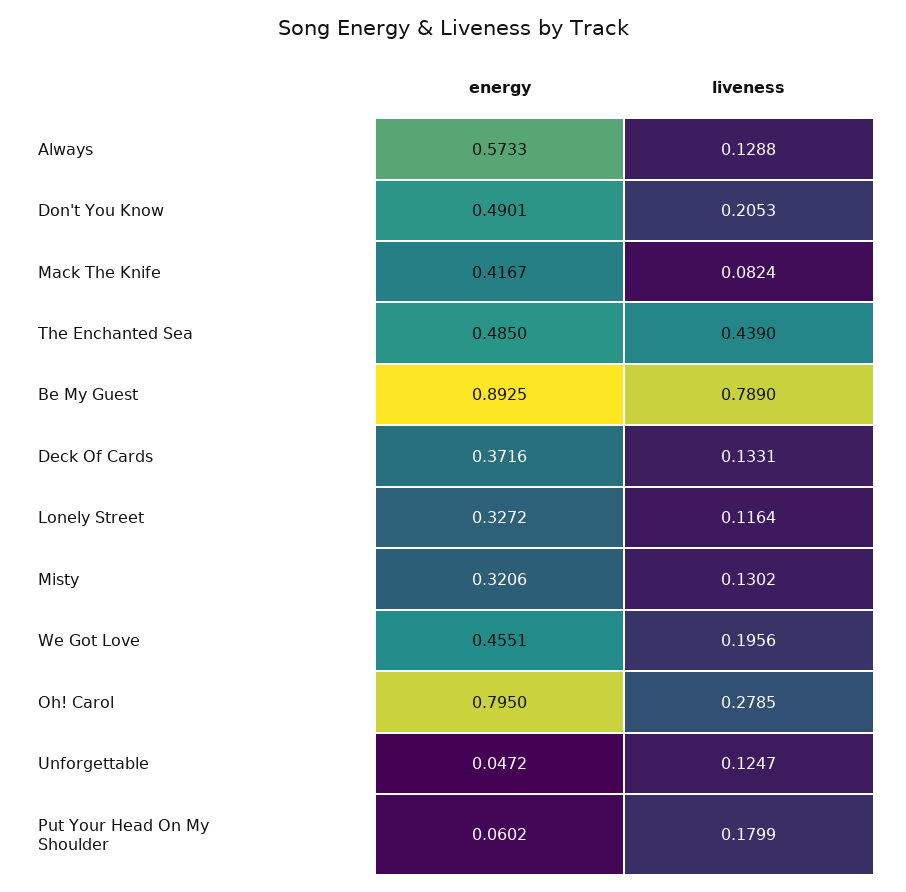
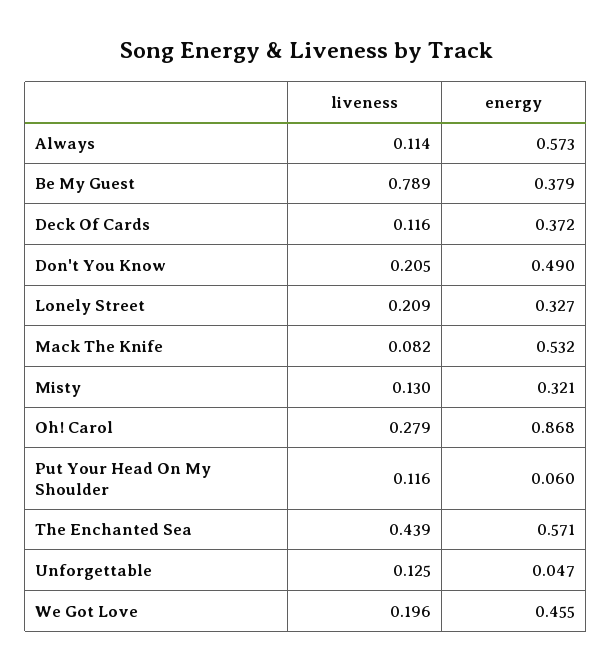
liveness, Always: 0.1288 -> 0.114
energy, Mack The Knife: 0.4167 -> 0.532
energy, The Enchanted Sea: 0.485 -> 0.571
energy, Be My Guest: 0.8925 -> 0.379
liveness, Deck Of Cards: 0.1331 -> 0.116
liveness, Lonely Street: 0.1164 -> 0.209
energy, Oh! Carol: 0.795 -> 0.868
liveness, Put Your Head On My Shoulder: 0.1799 -> 0.116

